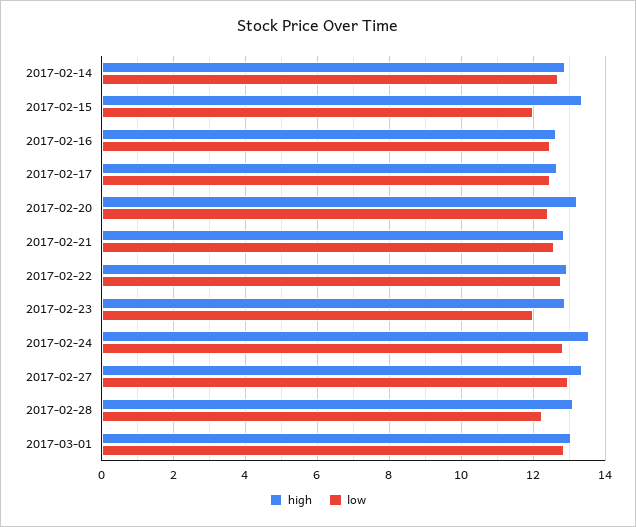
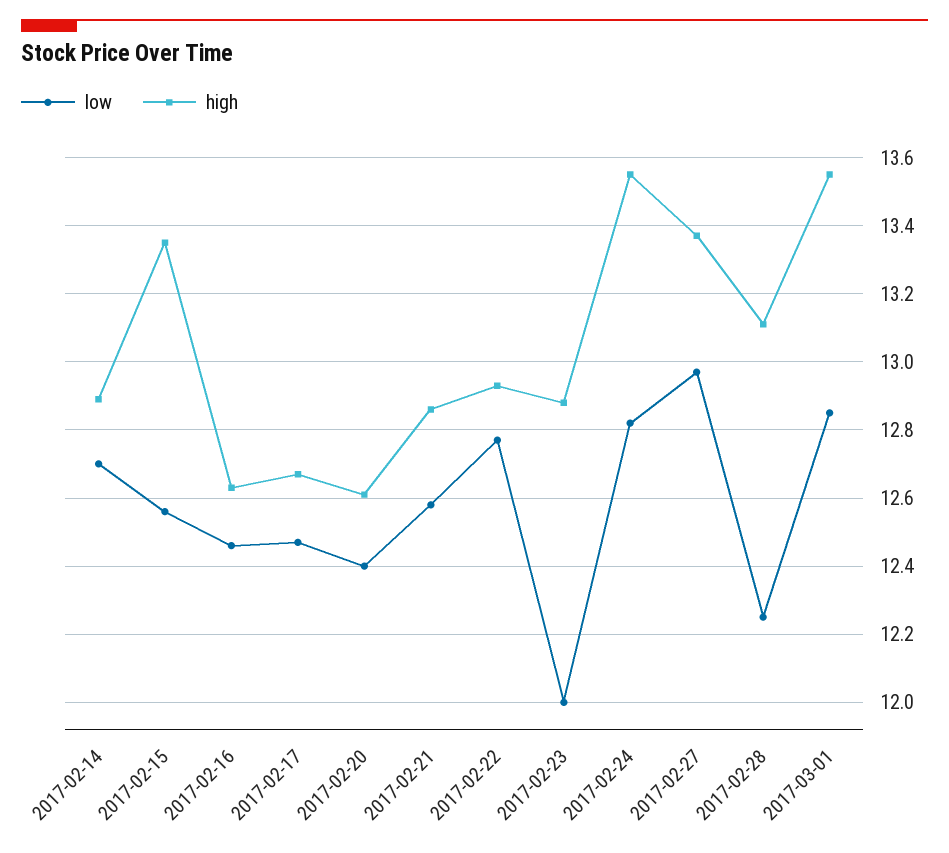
low, 2017-02-15: 12 -> 12.55
high, 2017-02-20: 13.2 -> 12.6
high, 2017-03-01: 13 -> 13.55

